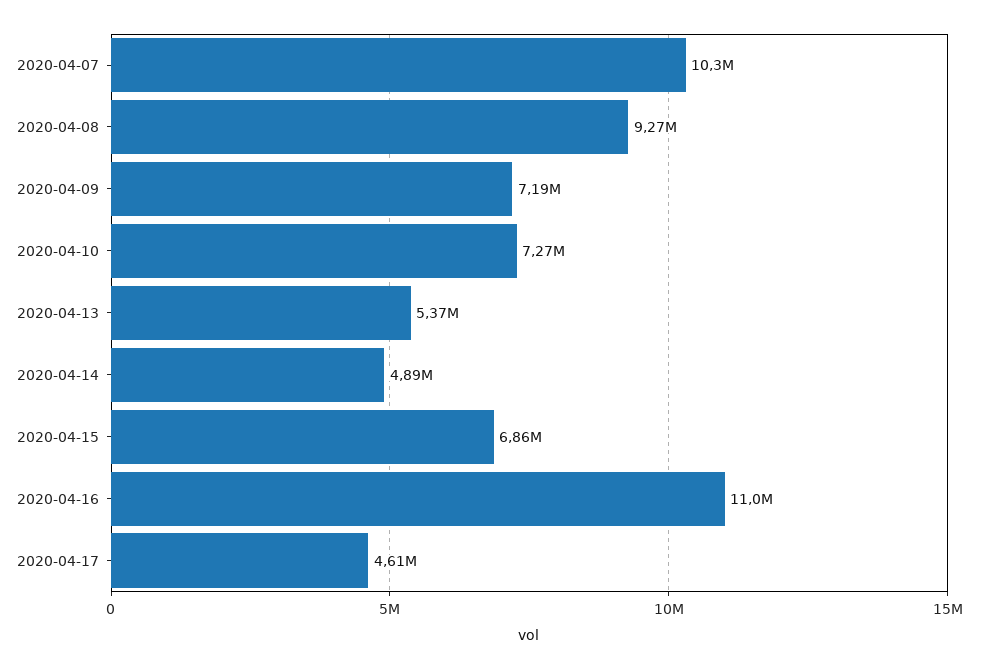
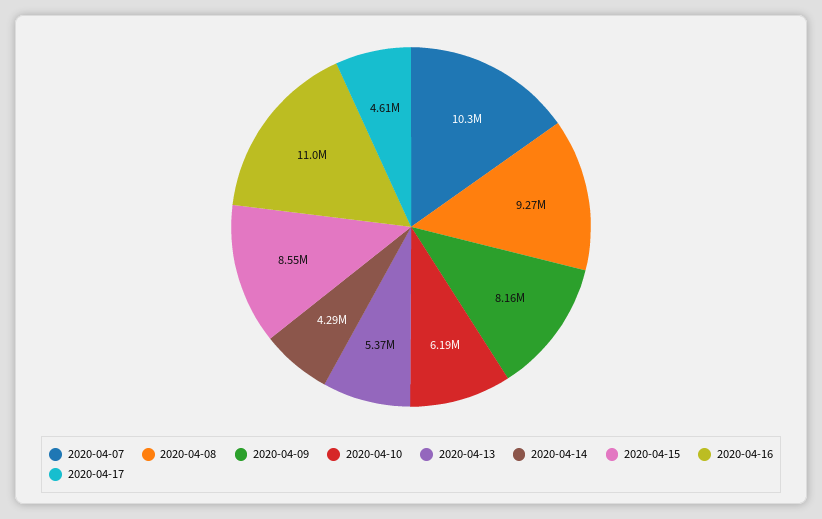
2020-04-09: 7190000 -> 8160000
2020-04-10: 7270000 -> 6190000
2020-04-14: 4890000 -> 4290000
2020-04-15: 6860000 -> 8550000

